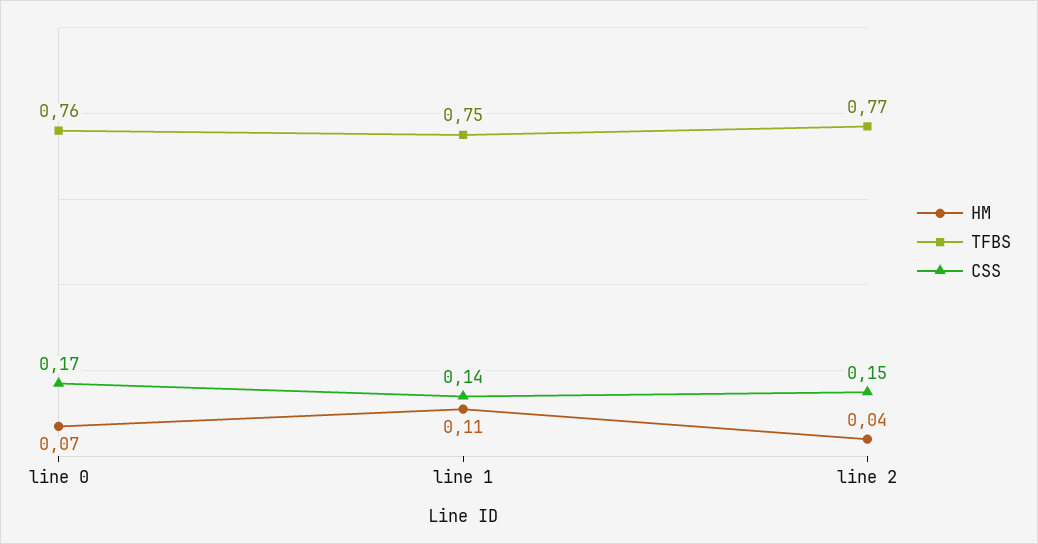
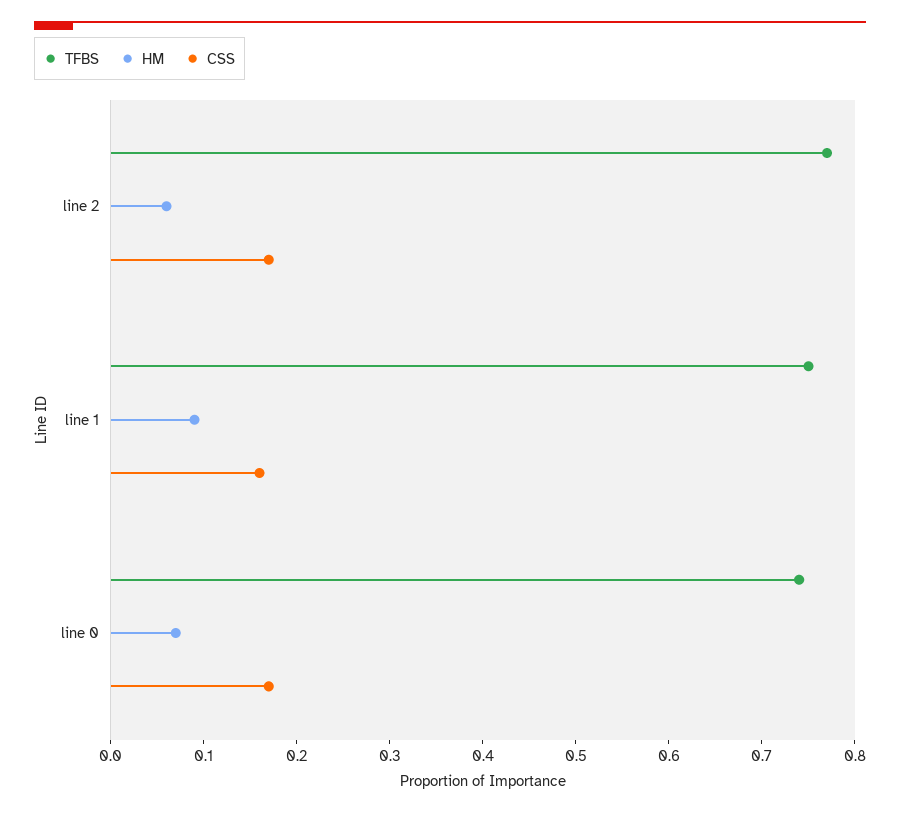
TFBS, line 0: 0.76 -> 0.74
HM, line 1: 0.11 -> 0.09
CSS, line 1: 0.14 -> 0.16
HM, line 2: 0.04 -> 0.06
CSS, line 2: 0.15 -> 0.17

